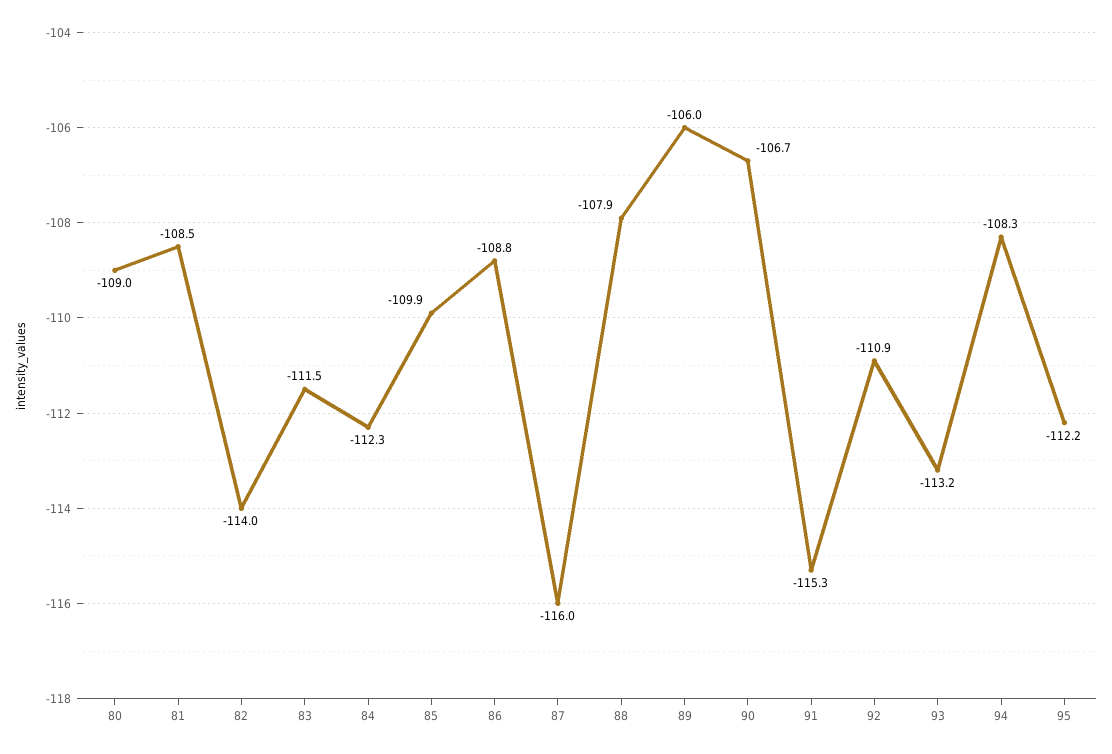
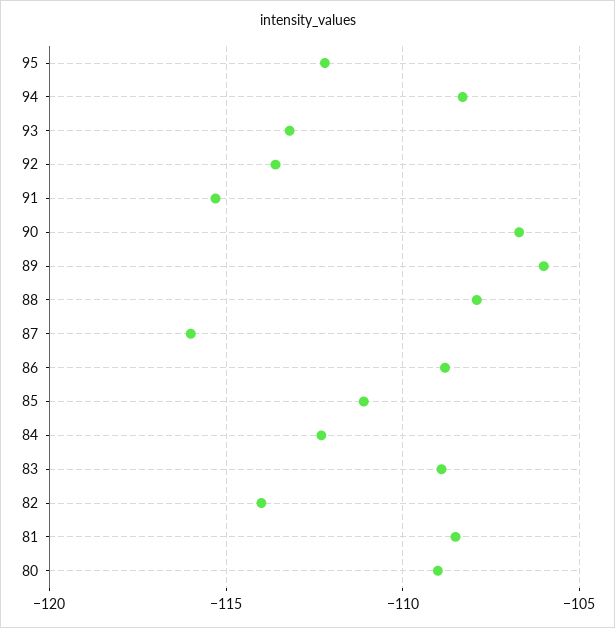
83: -111.5 -> -109
85: -109.9 -> -111
92: -110.9 -> -113.5

